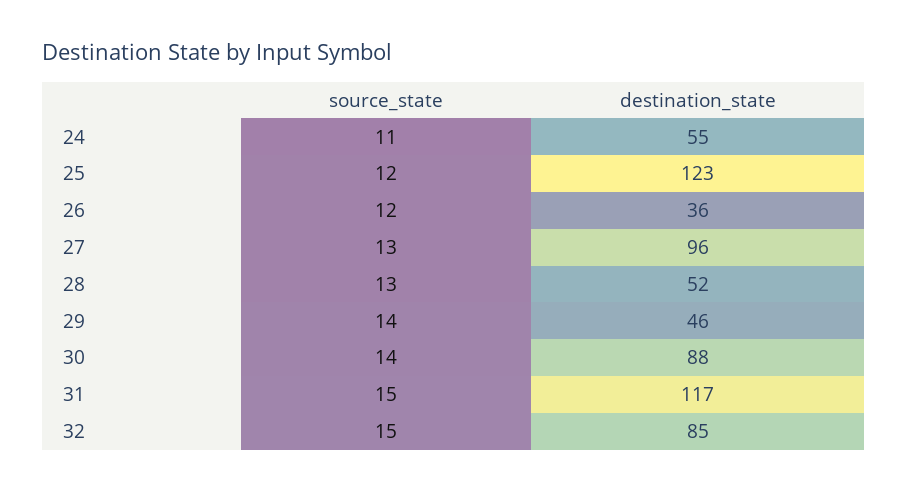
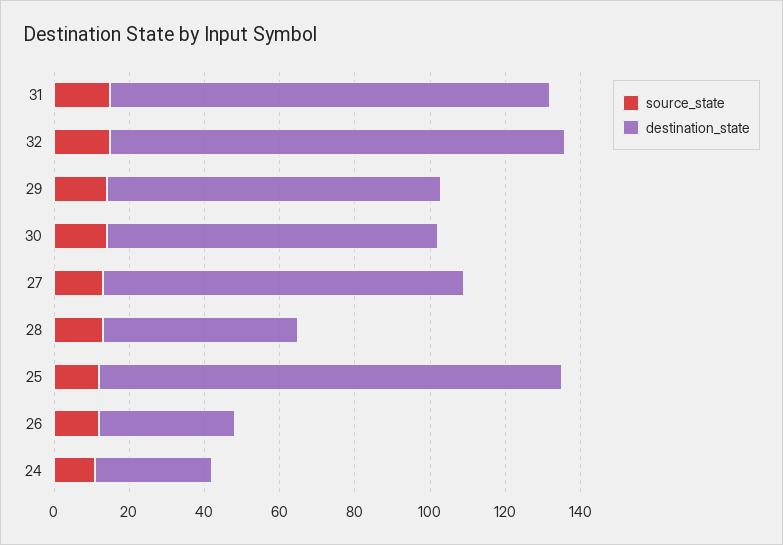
destination_state, 24: 55 -> 30
destination_state, 29: 46 -> 90
destination_state, 32: 85 -> 120

